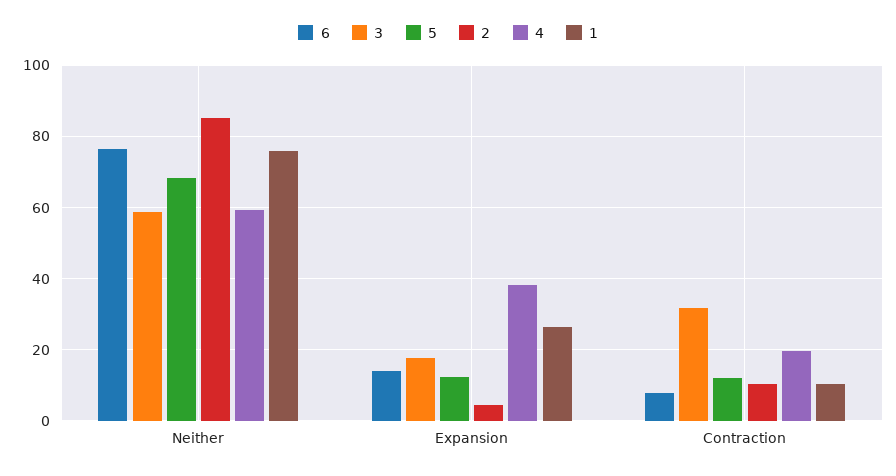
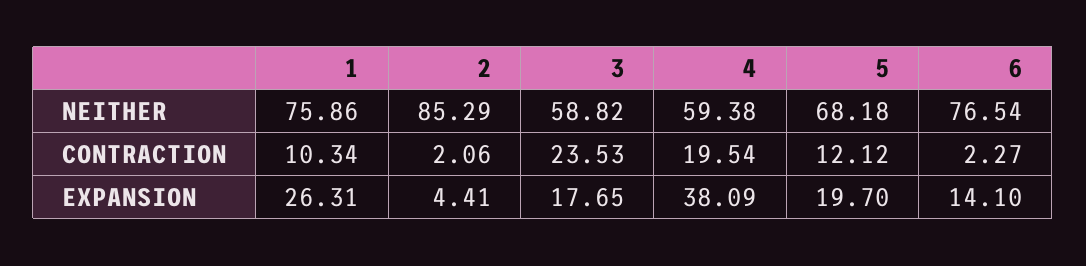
5, Expansion: 12 -> 19.7
6, Contraction: 8 -> 2.27
3, Contraction: 32 -> 23.53
2, Contraction: 10 -> 2.06

